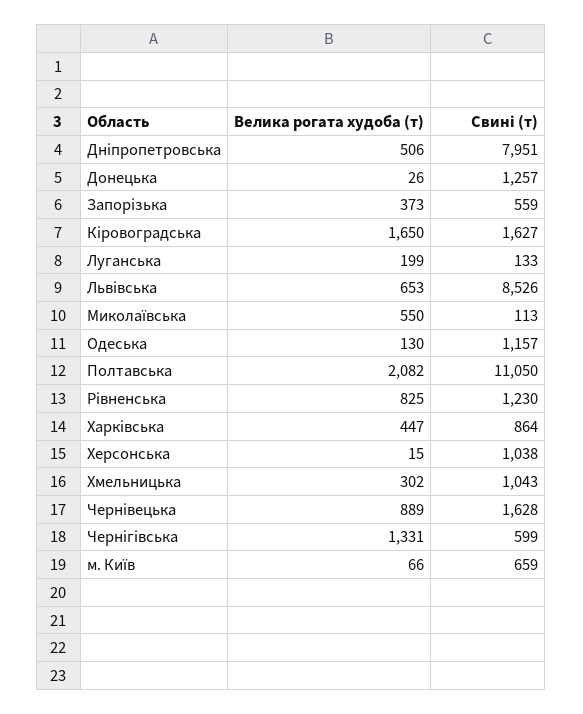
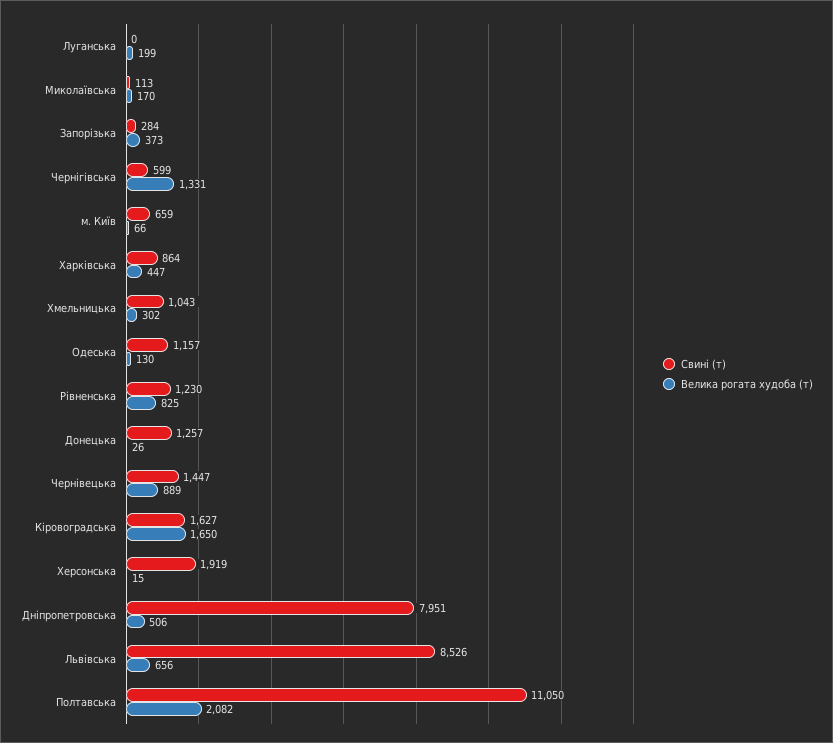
Свині (т), Запорізька: 559 -> 284
Свині (т), Луганська: 133 -> 0
Велика рогата худоба (т), Львівська: 653 -> 656
Велика рогата худоба (т), Миколаївська: 550 -> 170
Свині (т), Херсонська: 1038 -> 1919
Свині (т), Чернівецька: 1628 -> 1447

